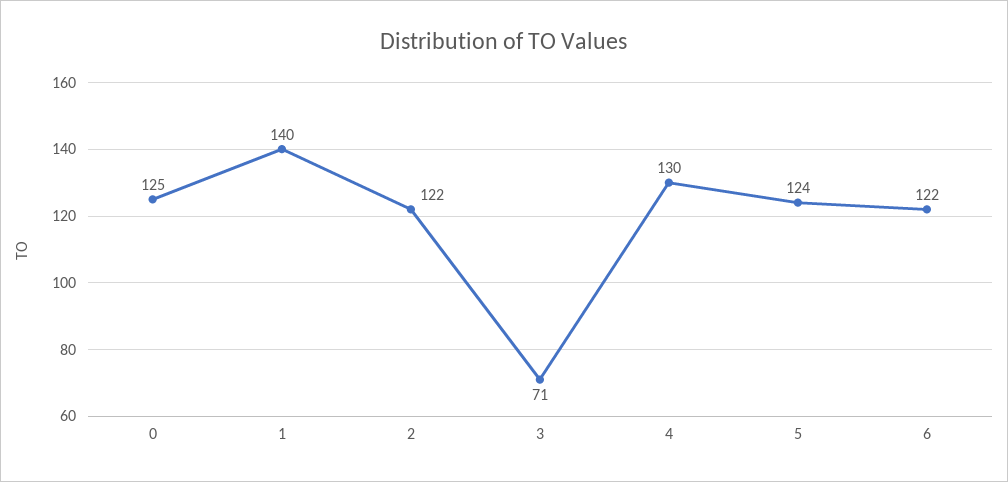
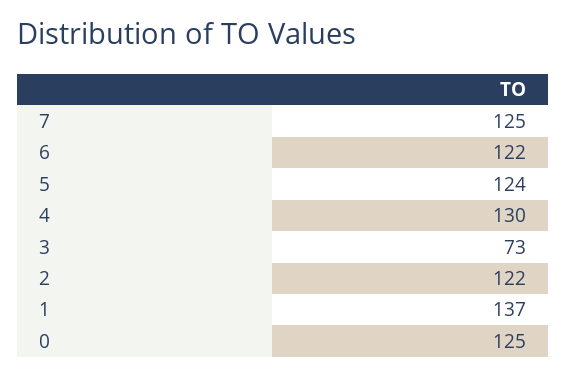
1: 140 -> 137
3: 71 -> 73
7: none -> 125

